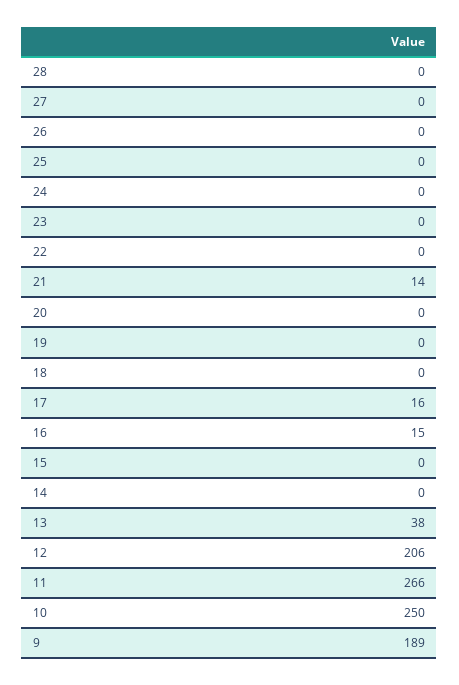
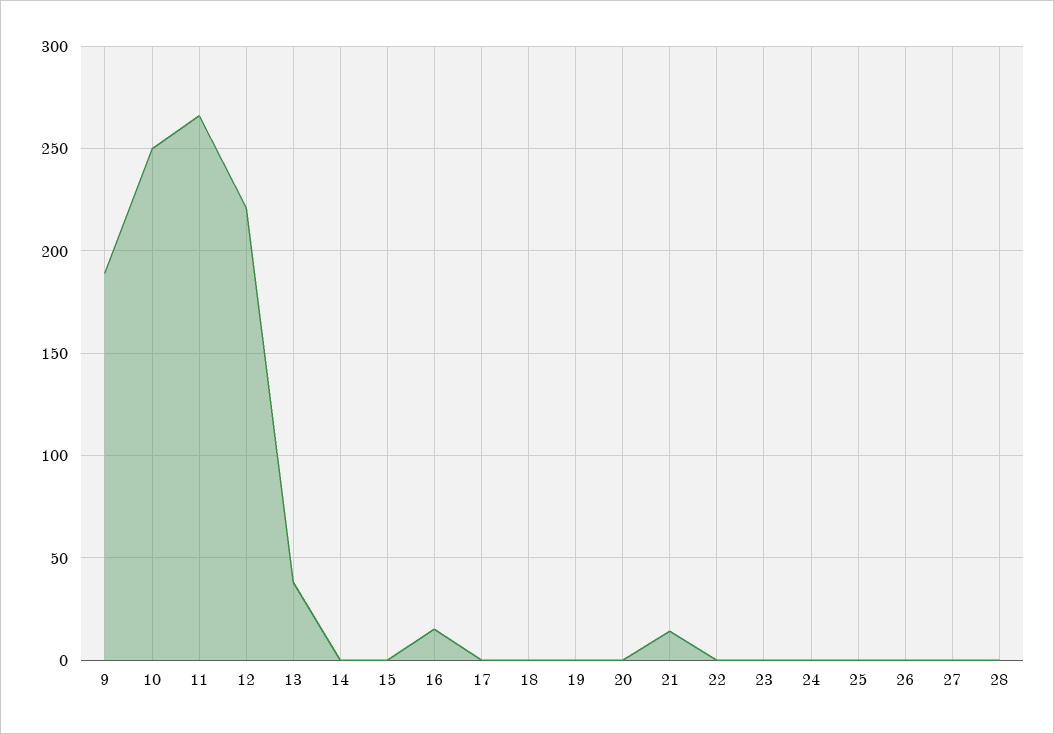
17: 16 -> 0
12: 206 -> 220

